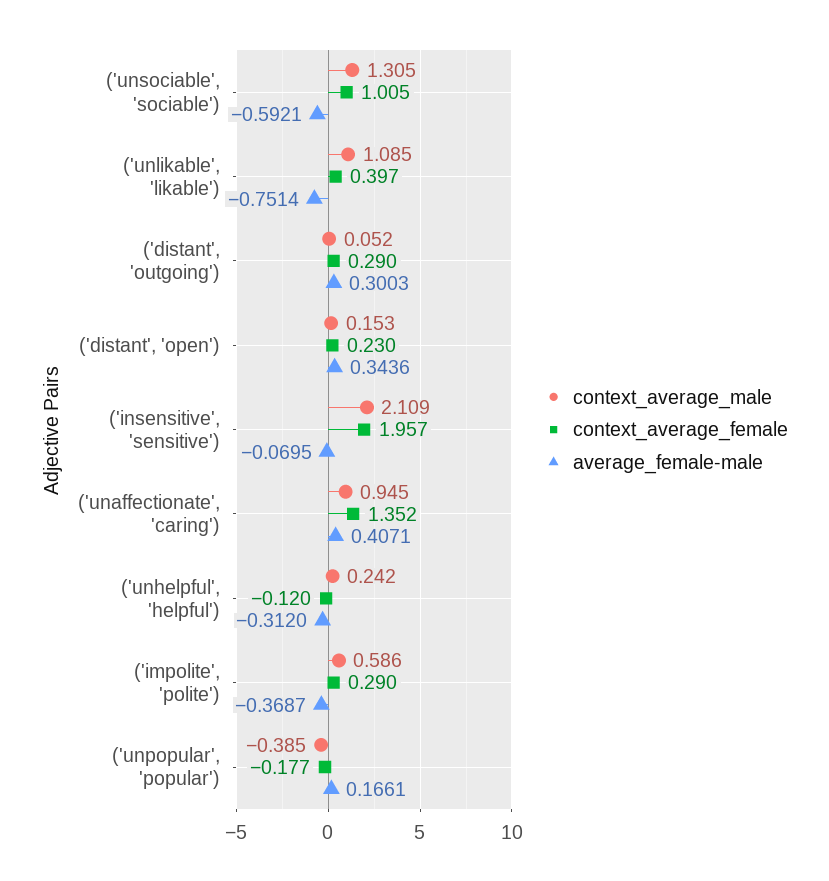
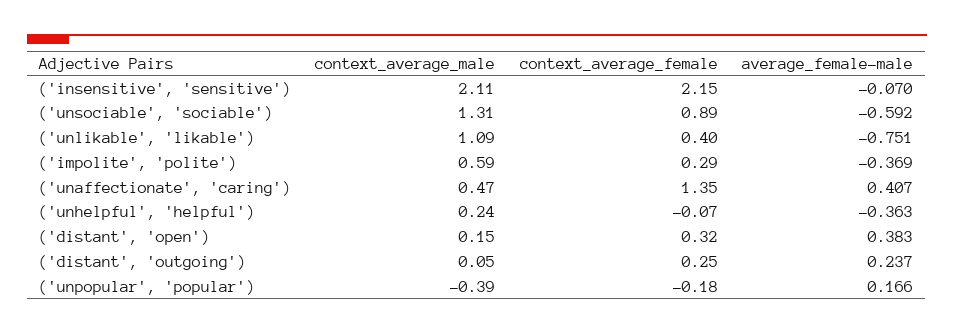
context_average_female, ('unsociable', 'sociable'): 1.005 -> 0.89
context_average_female, ('distant', 'outgoing'): 0.29 -> 0.25
average_female-male, ('distant', 'outgoing'): 0.3003 -> 0.237
context_average_female, ('distant', 'open'): 0.23 -> 0.32
average_female-male, ('distant', 'open'): 0.3436 -> 0.383
context_average_female, ('insensitive', 'sensitive'): 1.957 -> 2.15
context_average_male, ('unaffectionate', 'caring'): 0.945 -> 0.47
context_average_female, ('unhelpful', 'helpful'): -0.12 -> -0.07
average_female-male, ('unhelpful', 'helpful'): -0.312 -> -0.363

